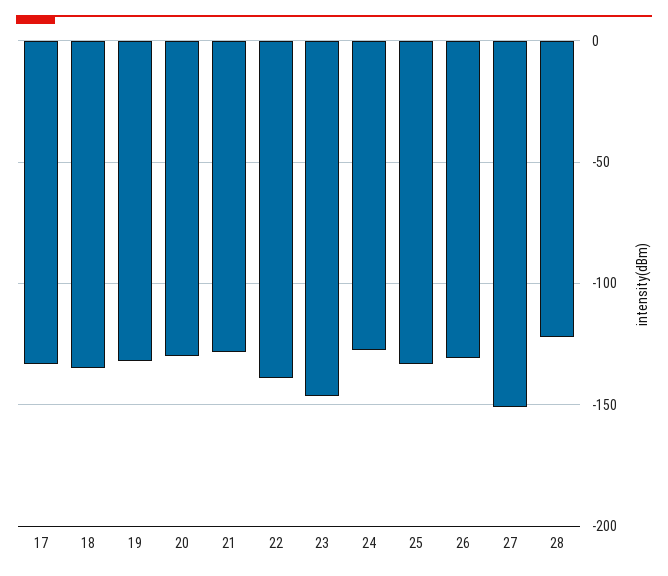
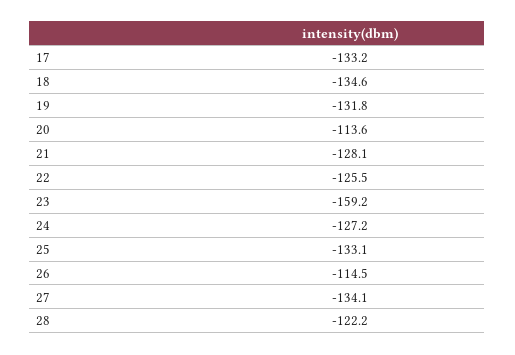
20: -130 -> -113.6
22: -140 -> -125.5
23: -145 -> -159.2
26: -130 -> -114.5
27: -150 -> -134.1

